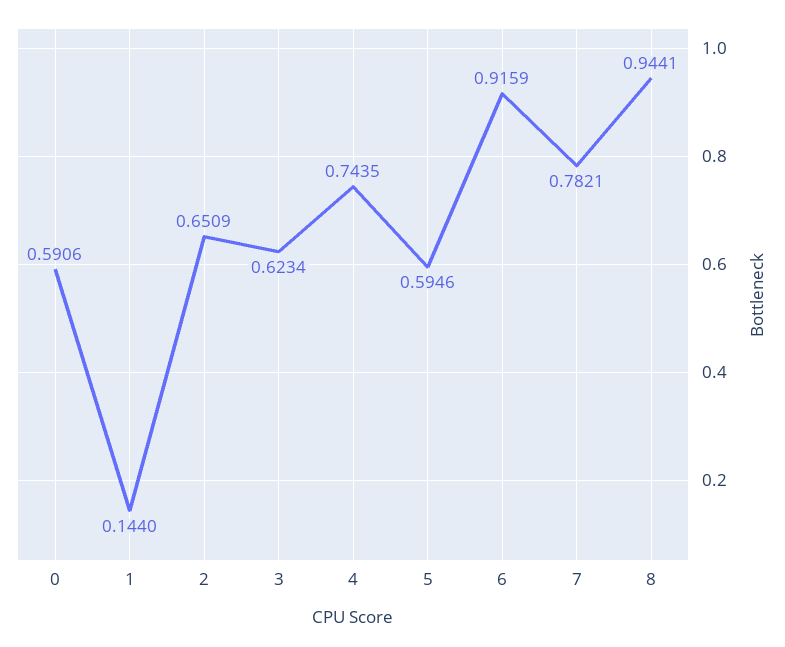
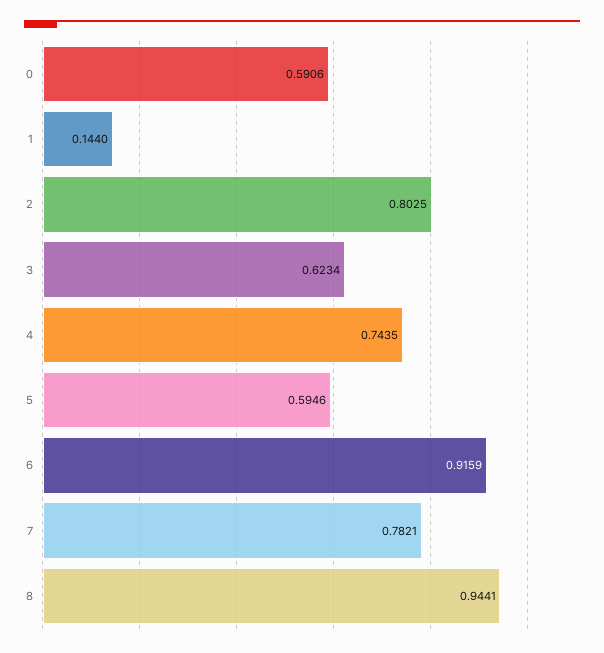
2: 0.6509 -> 0.8025

